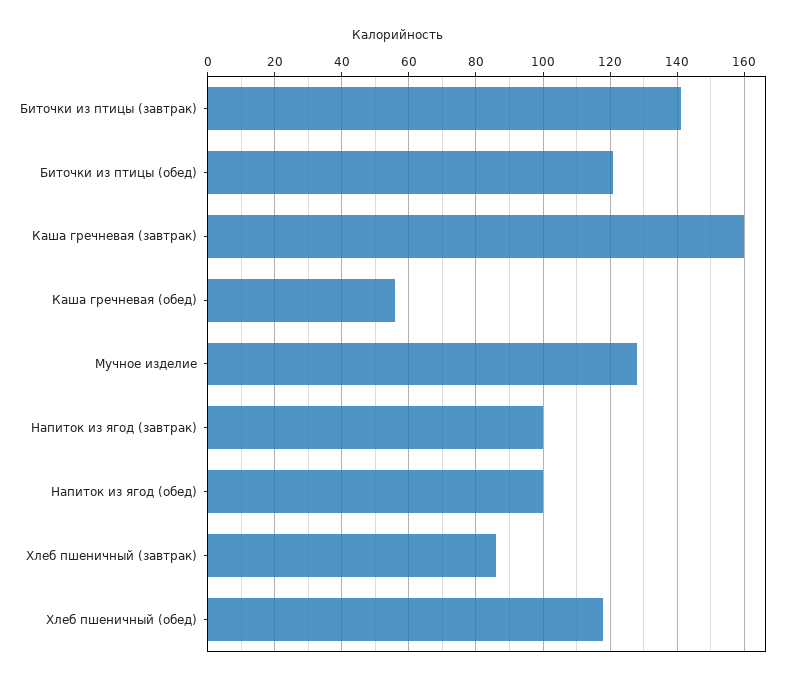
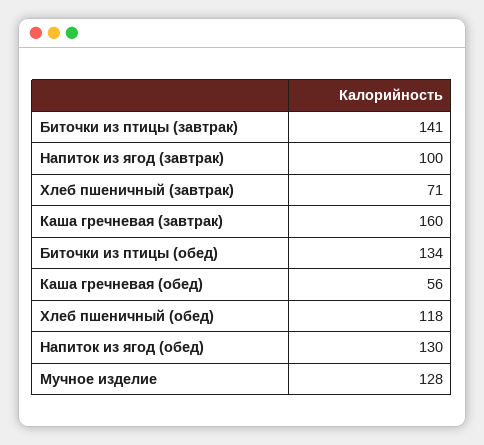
Биточки из птицы (обед): 120 -> 134
Напиток из ягод (обед): 100 -> 130
Хлеб пшеничный (завтрак): 85 -> 71

